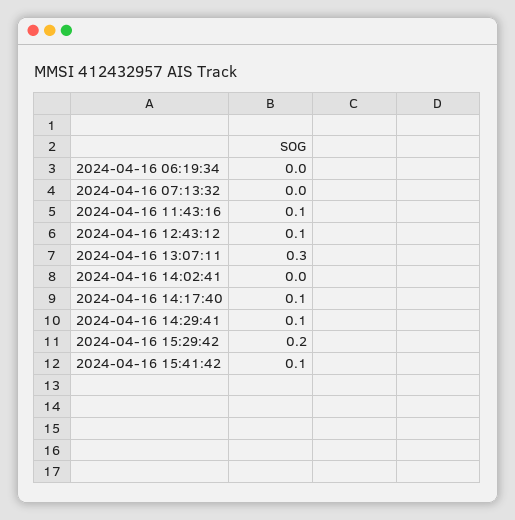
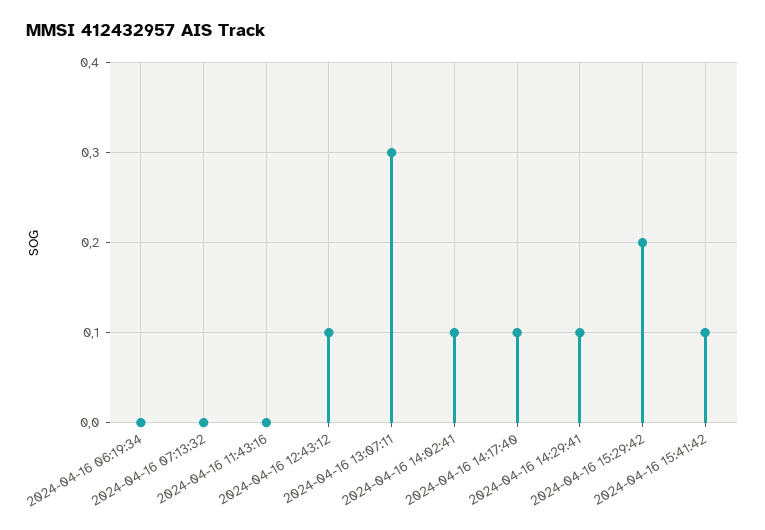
2024-04-16 11:43:16: 0.1 -> 0
2024-04-16 14:02:41: 0 -> 0.1

